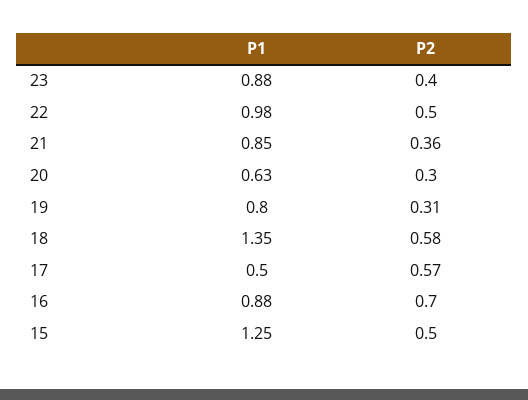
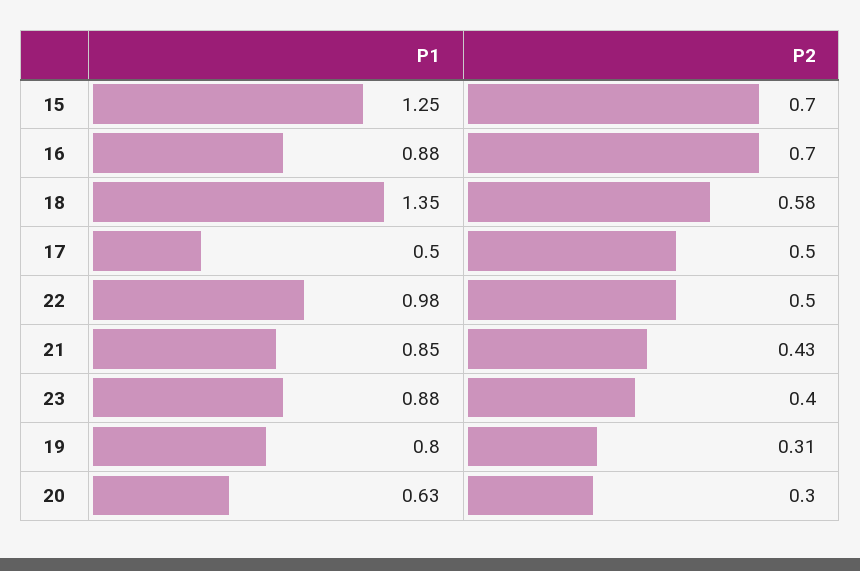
P2, 21: 0.36 -> 0.43
P2, 17: 0.57 -> 0.5
P2, 15: 0.5 -> 0.7

